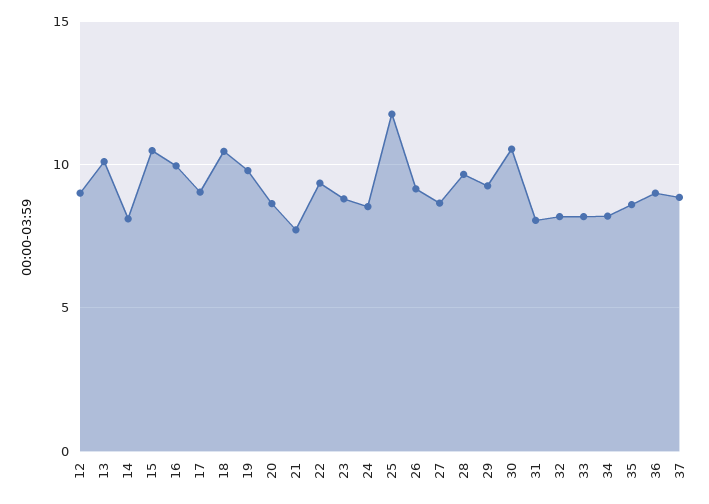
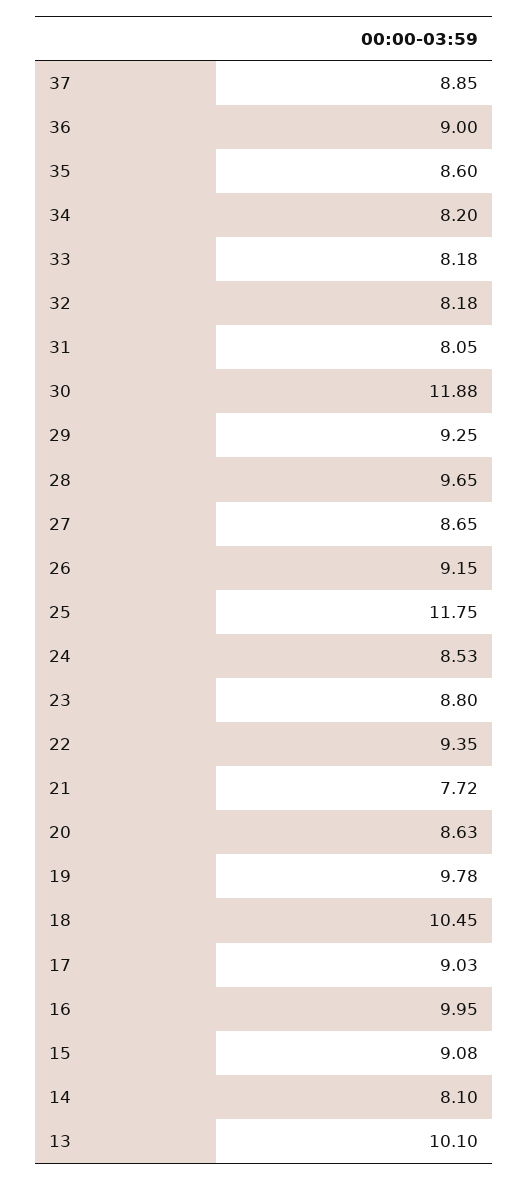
12: 9 -> none
15: 10.5 -> 9.08
30: 10.5 -> 11.88

